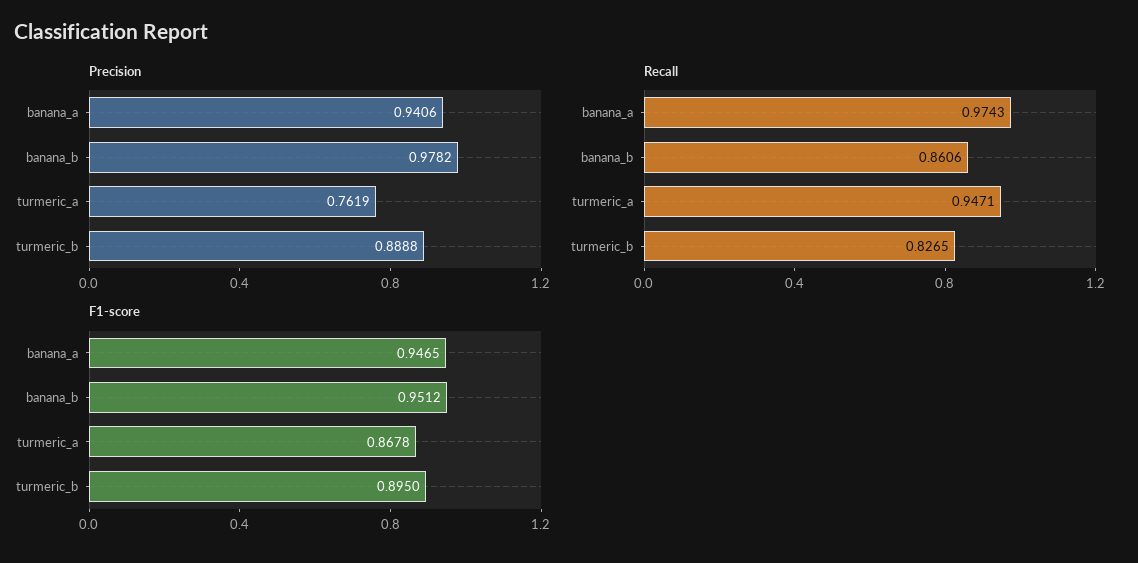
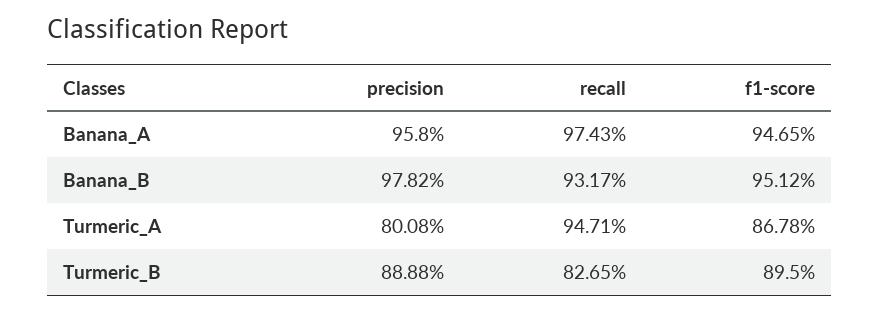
Precision, banana_a: 0.9406 -> 0.958
Precision, turmeric_a: 0.7619 -> 0.8008
Recall, banana_b: 0.8606 -> 0.9317

